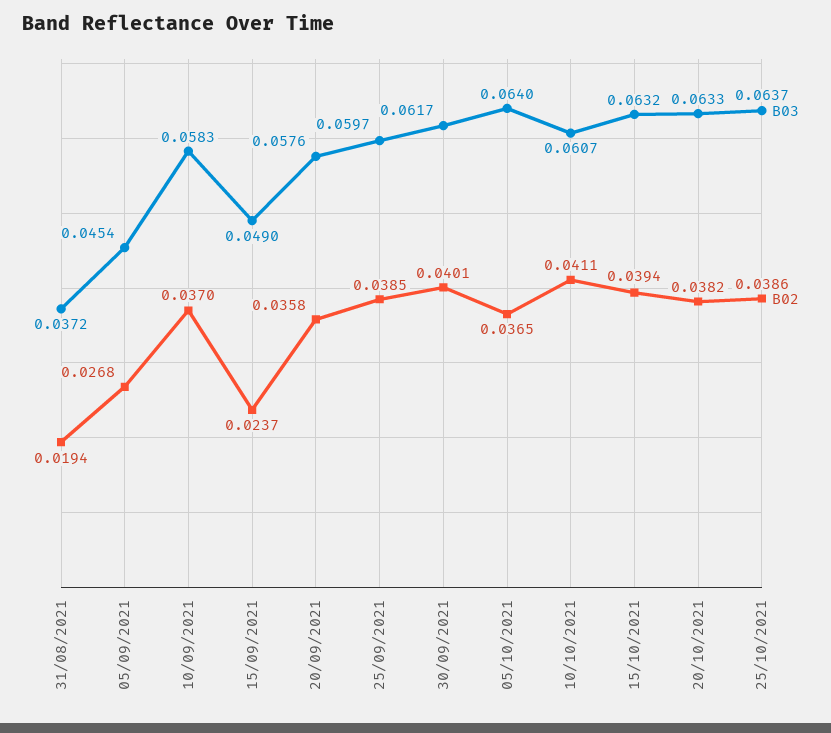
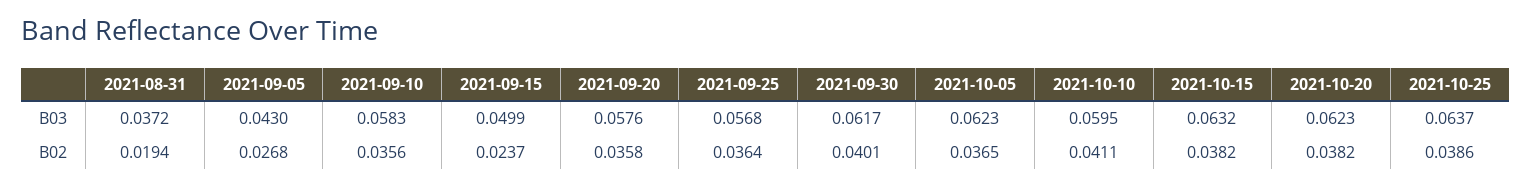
B03, 05/09/2021: 0.0454 -> 0.043
B02, 10/09/2021: 0.037 -> 0.0356
B03, 15/09/2021: 0.049 -> 0.0499
B03, 25/09/2021: 0.0597 -> 0.0568
B02, 25/09/2021: 0.0385 -> 0.0364
B03, 05/10/2021: 0.064 -> 0.0623
B03, 10/10/2021: 0.0607 -> 0.0595
B02, 15/10/2021: 0.0394 -> 0.0382
B03, 20/10/2021: 0.0633 -> 0.0623

